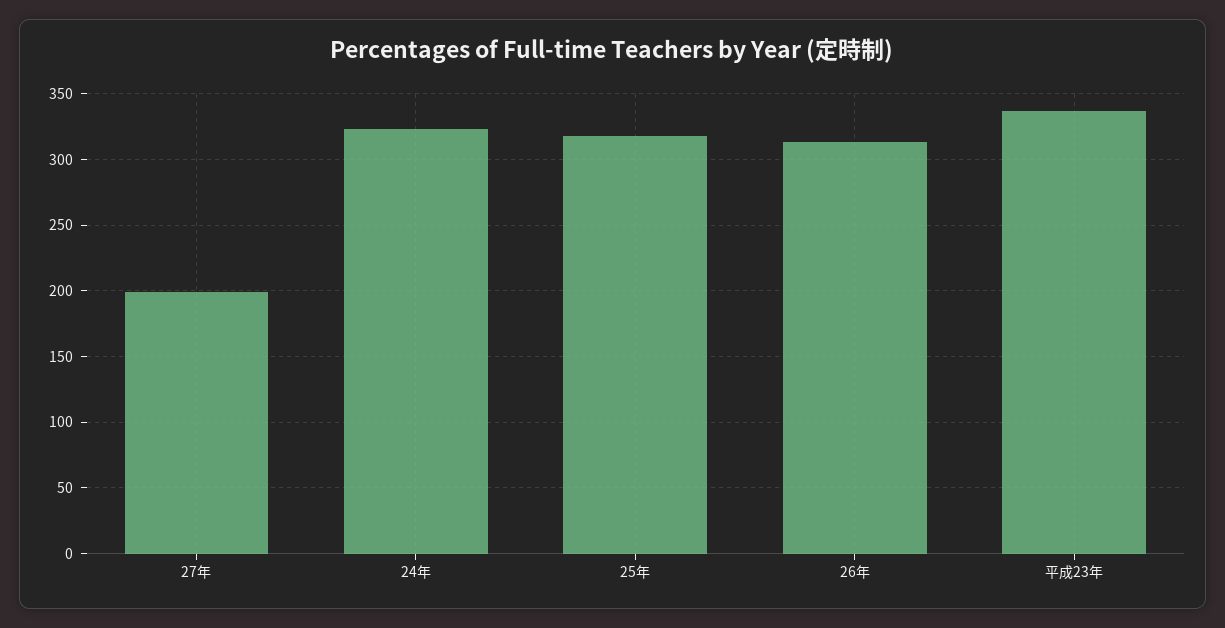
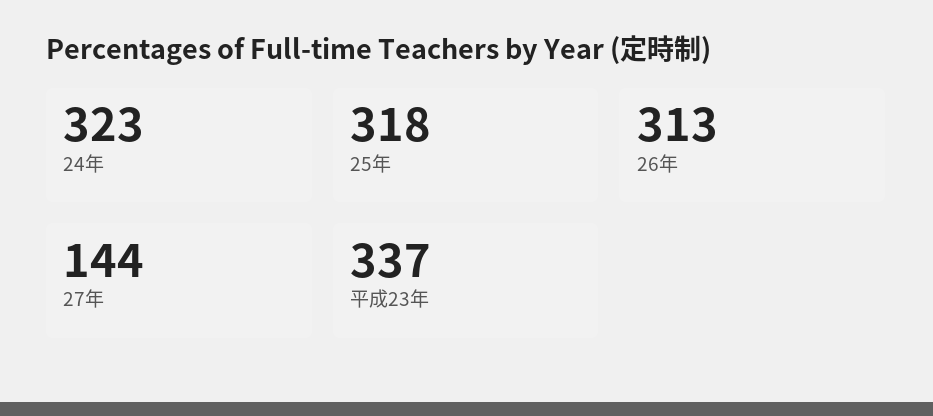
27年: 200 -> 144

